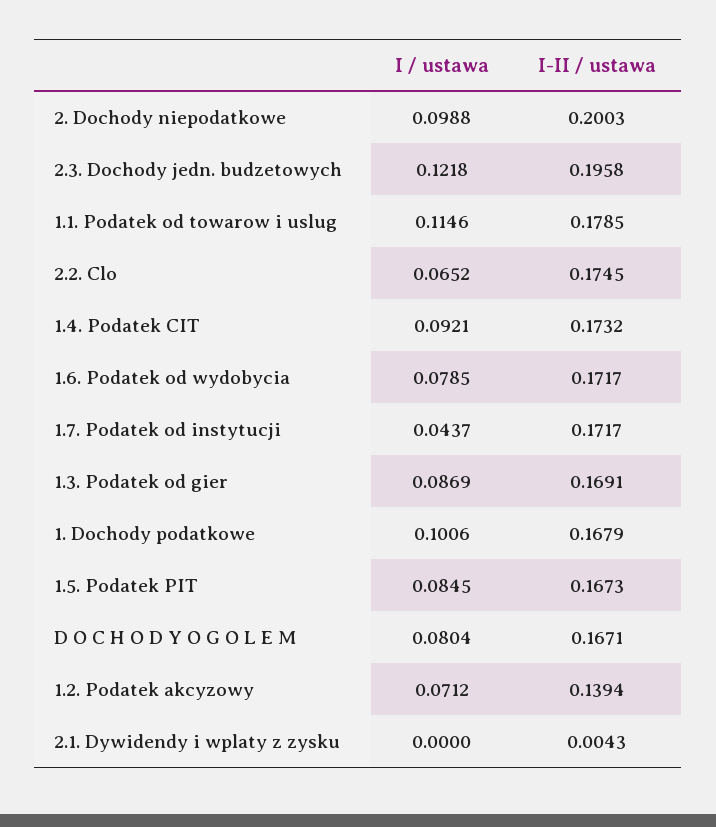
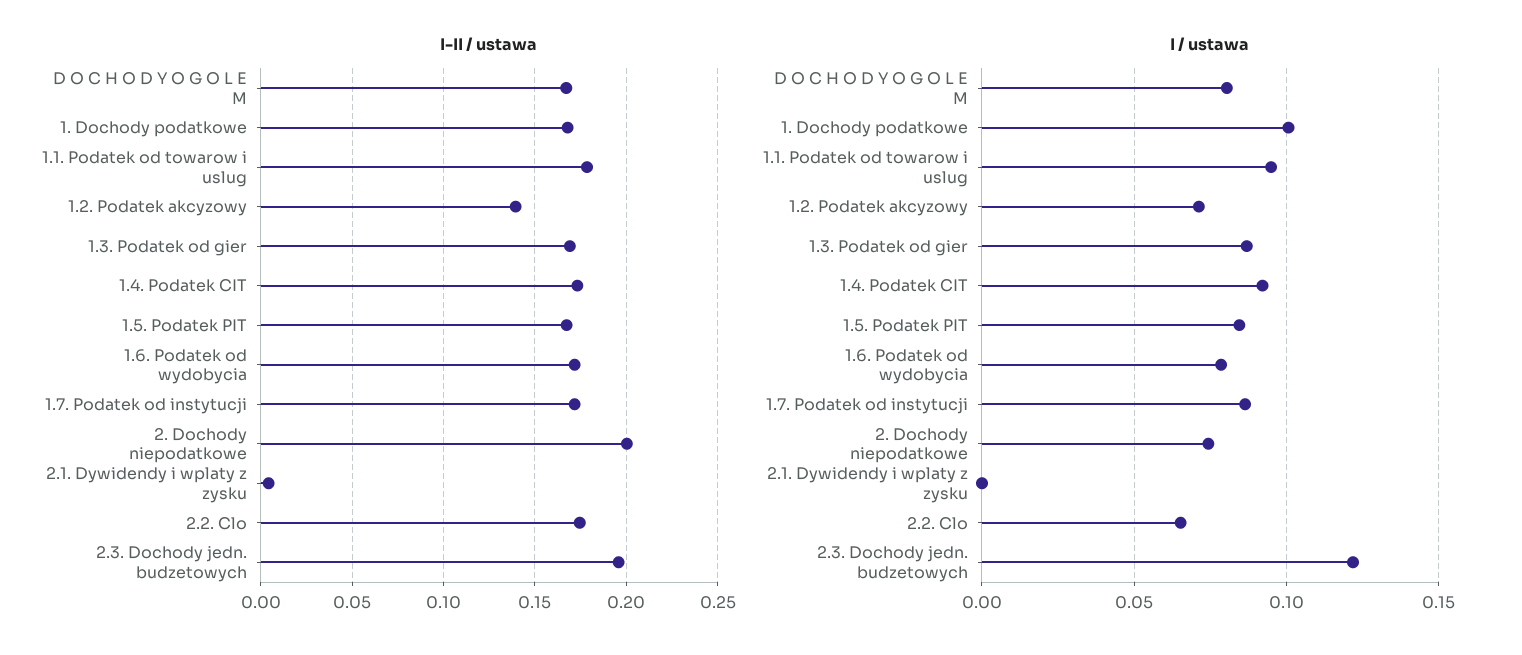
I / ustawa, 2. Dochody niepodatkowe: 0.0988 -> 0.075
I / ustawa, 1.1. Podatek od towarow i uslug: 0.1146 -> 0.095
I / ustawa, 1.7. Podatek od instytucji: 0.0437 -> 0.085

